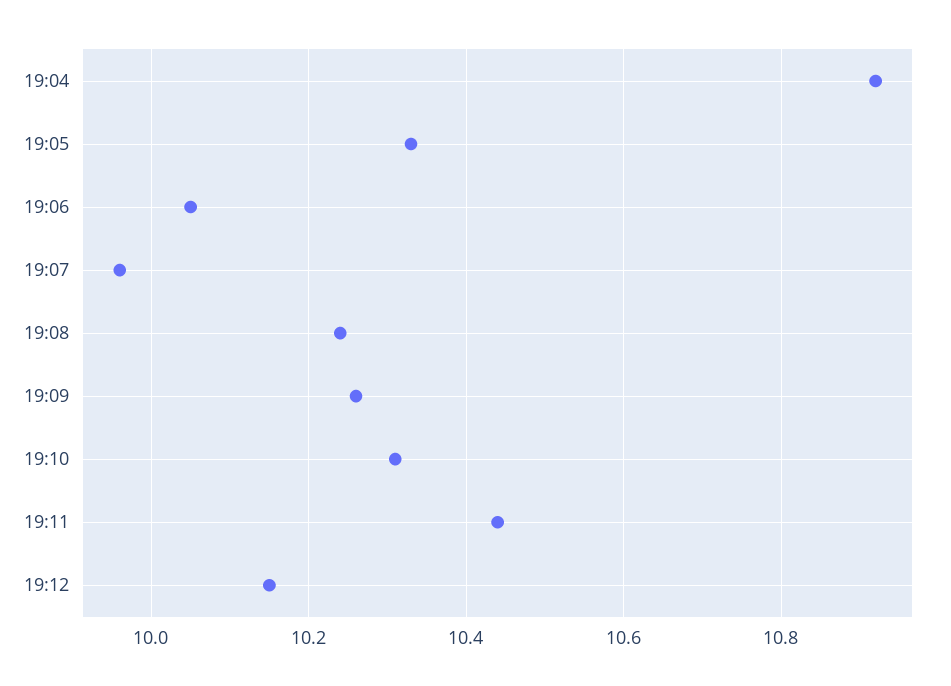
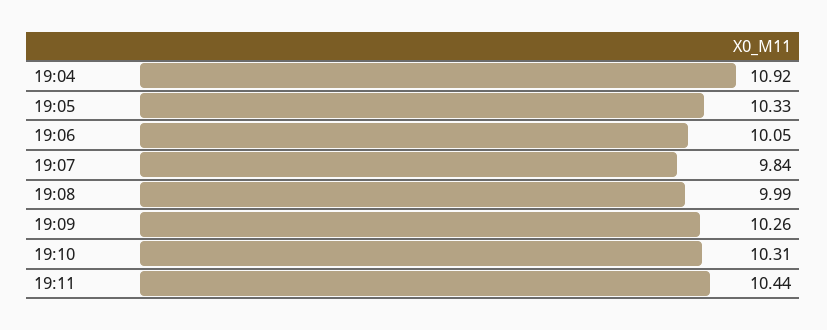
19:07: 9.95 -> 9.84
19:08: 10.25 -> 9.99
19:12: 10.15 -> none

